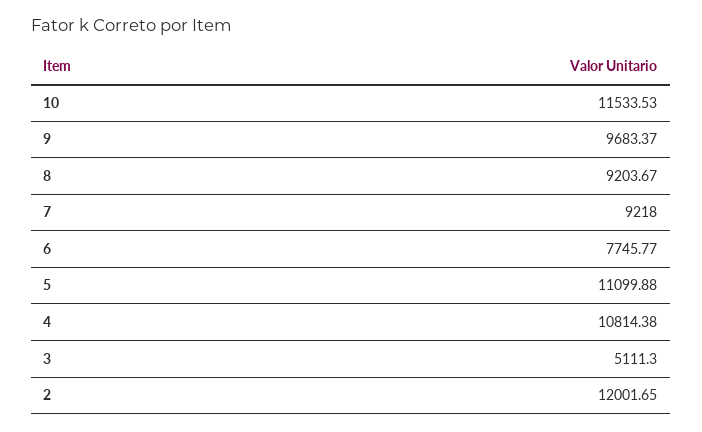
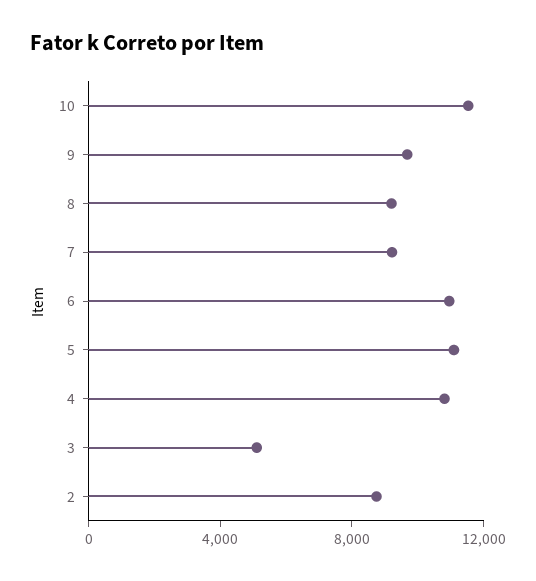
6: 7745.77 -> 11000
2: 12001.65 -> 9000

